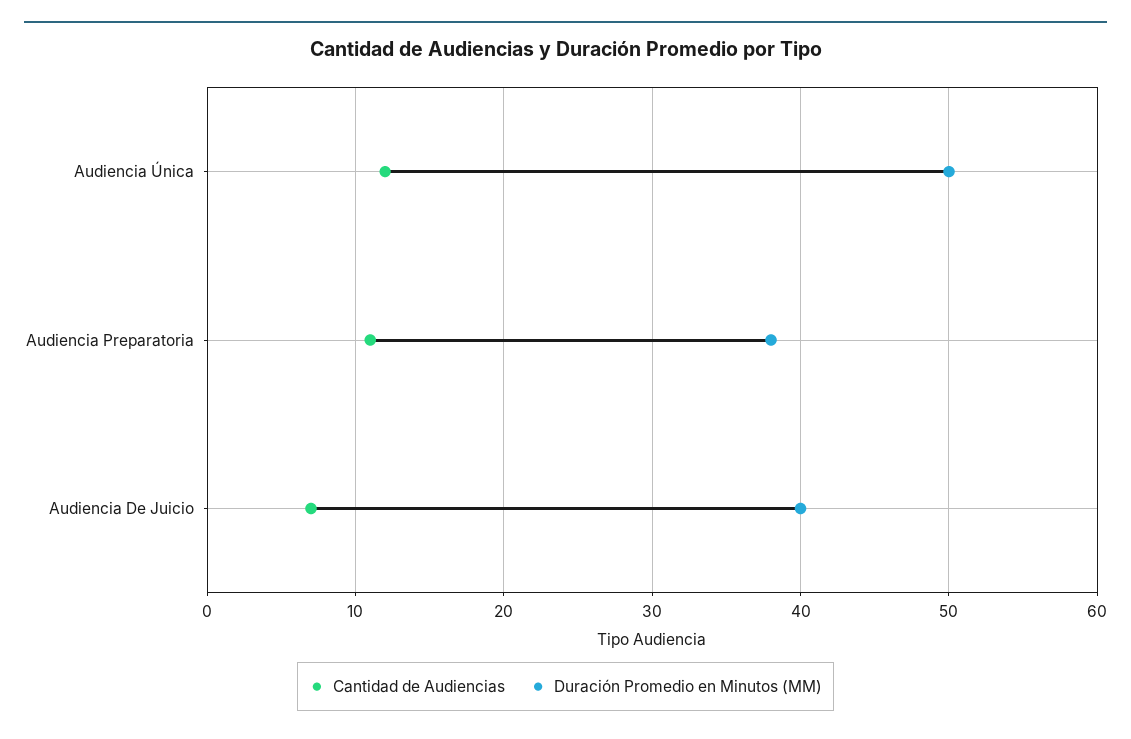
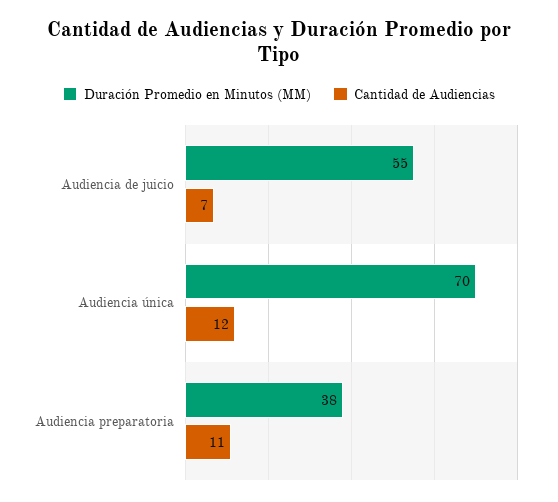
Duración Promedio en Minutos (MM), Audiencia Única: 50 -> 70
Duración Promedio en Minutos (MM), Audiencia De Juicio: 40 -> 55

